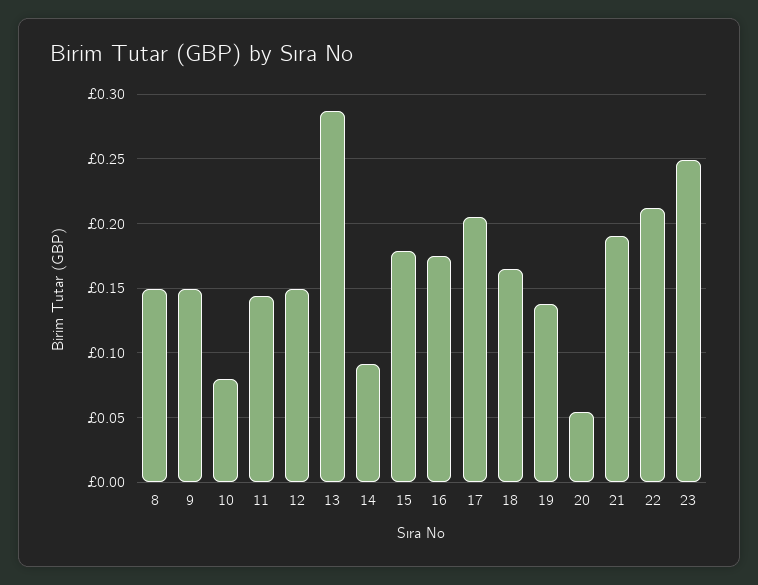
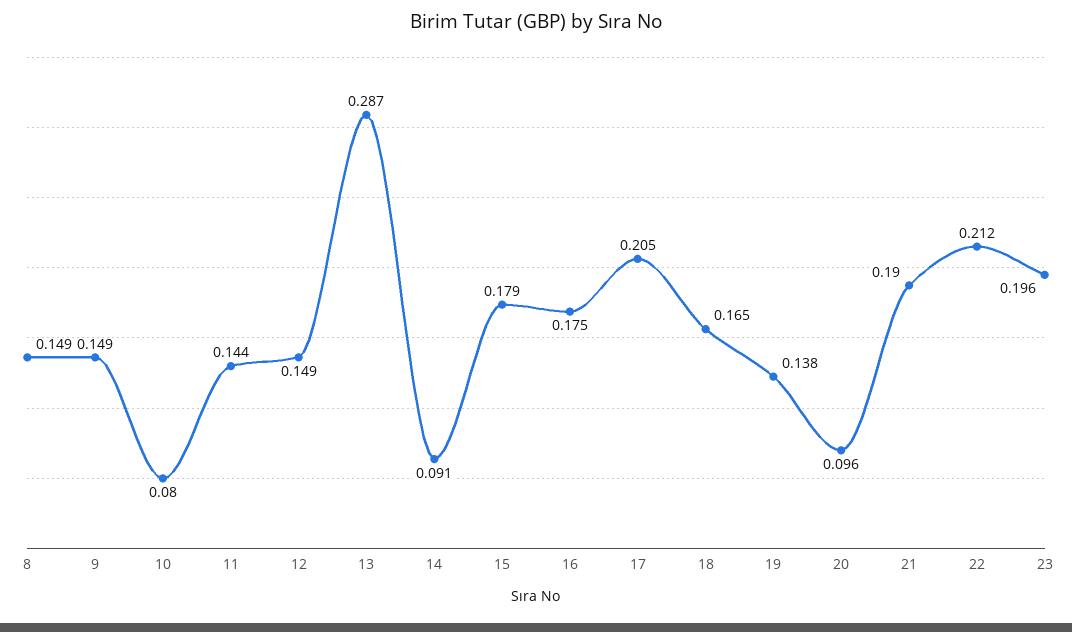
20: 0.055 -> 0.096
23: 0.25 -> 0.196

